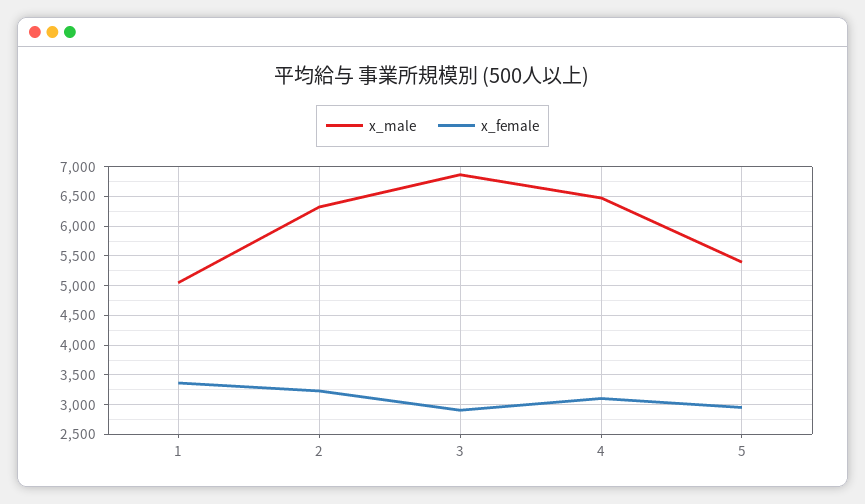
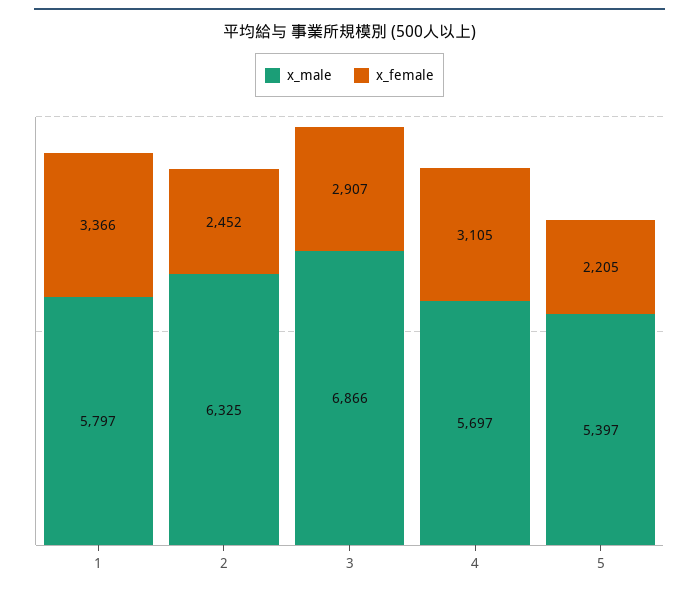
x_male, 1: 5000 -> 5797
x_female, 2: 3250 -> 2452
x_male, 4: 6500 -> 5697
x_female, 5: 3000 -> 2205

